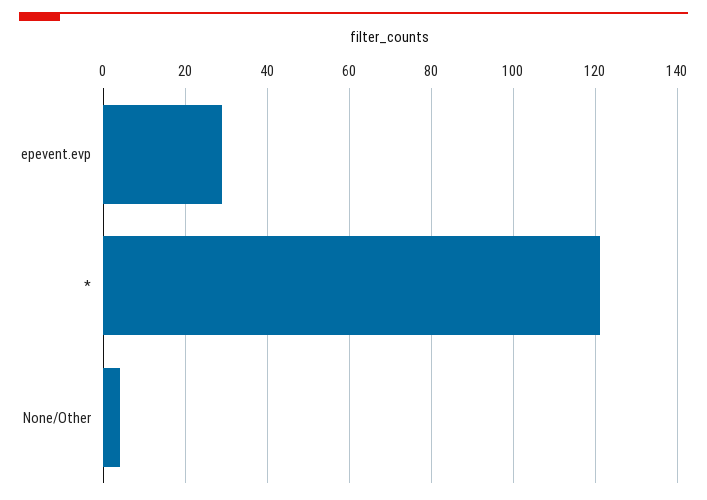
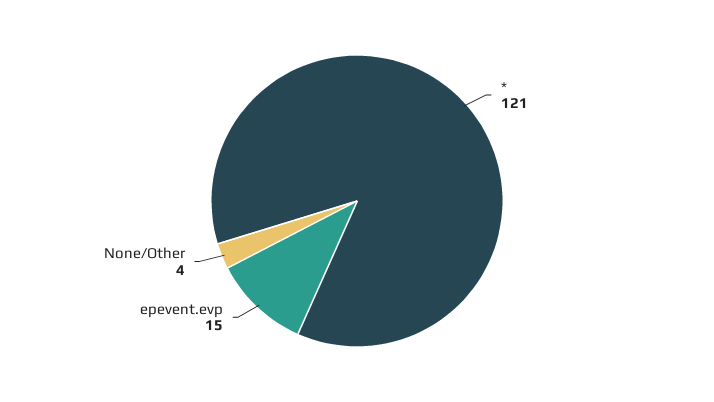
epevent.evp: 30 -> 15

